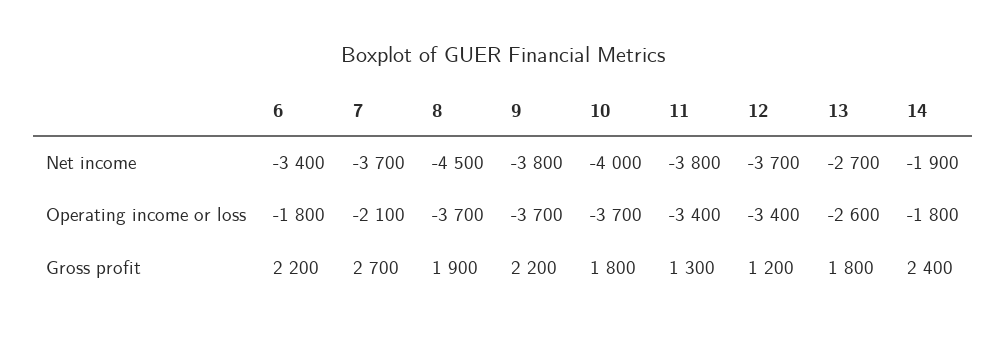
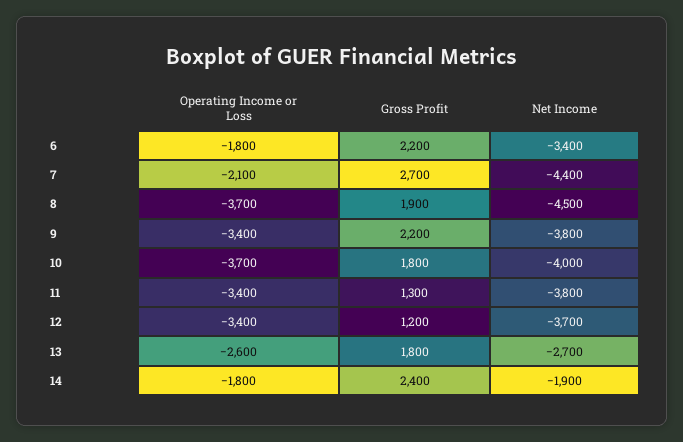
7, Net income: -3700 -> -4400
9, Operating income or loss: -3700 -> -3400

